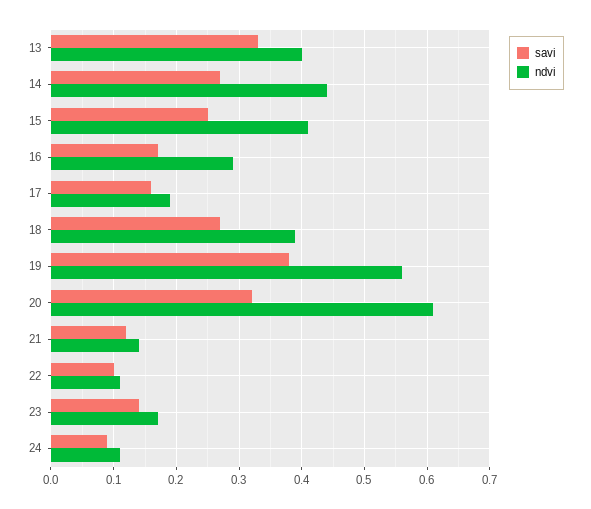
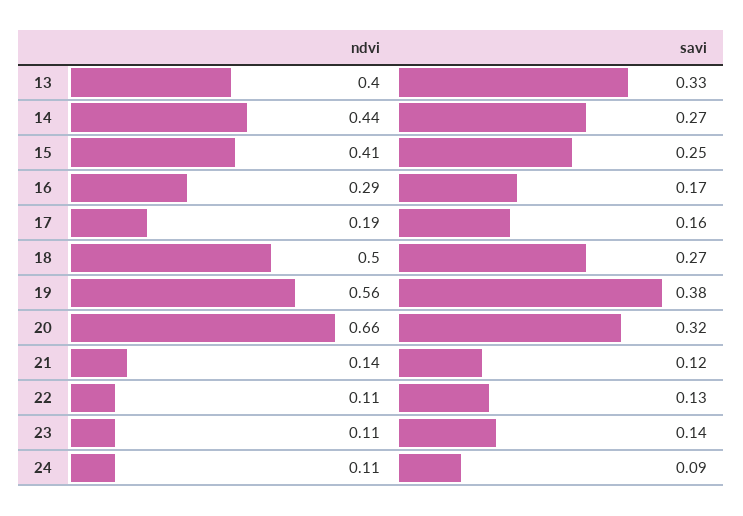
ndvi, 18: 0.39 -> 0.5
ndvi, 20: 0.61 -> 0.66
savi, 22: 0.1 -> 0.13
ndvi, 23: 0.17 -> 0.11

